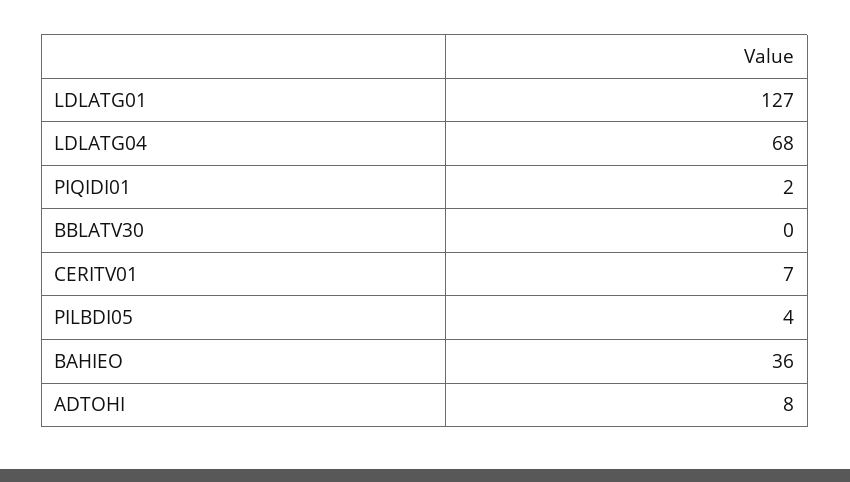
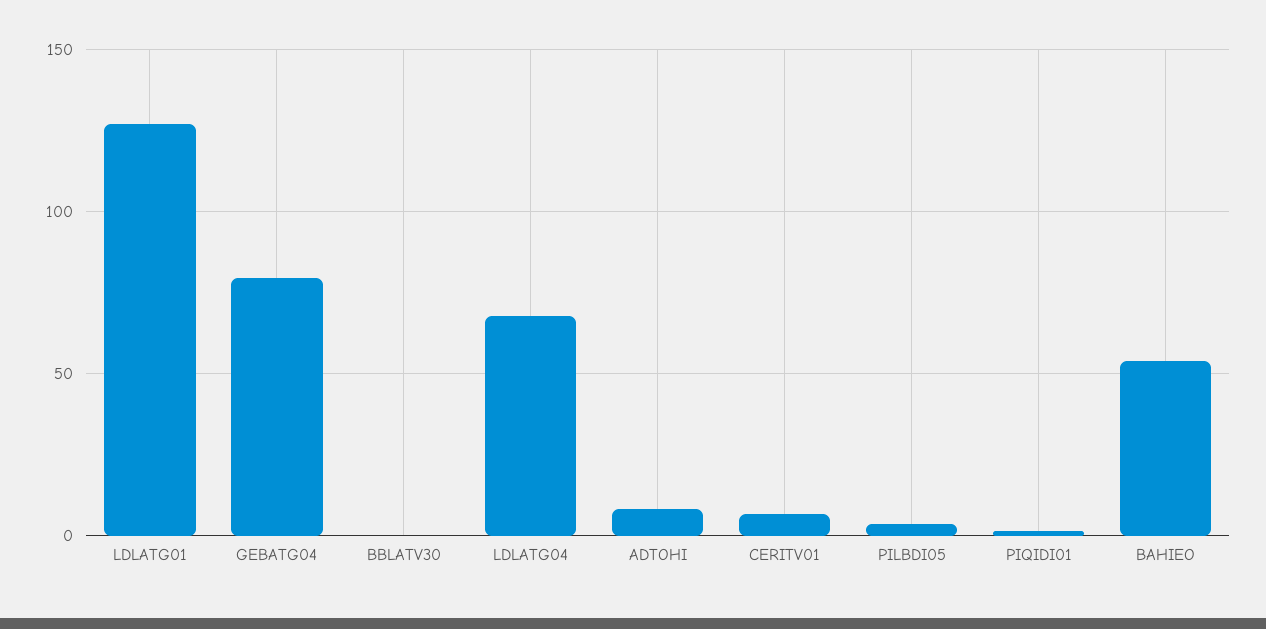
BAHIEO: 36 -> 55
GEBATG04: none -> 80

